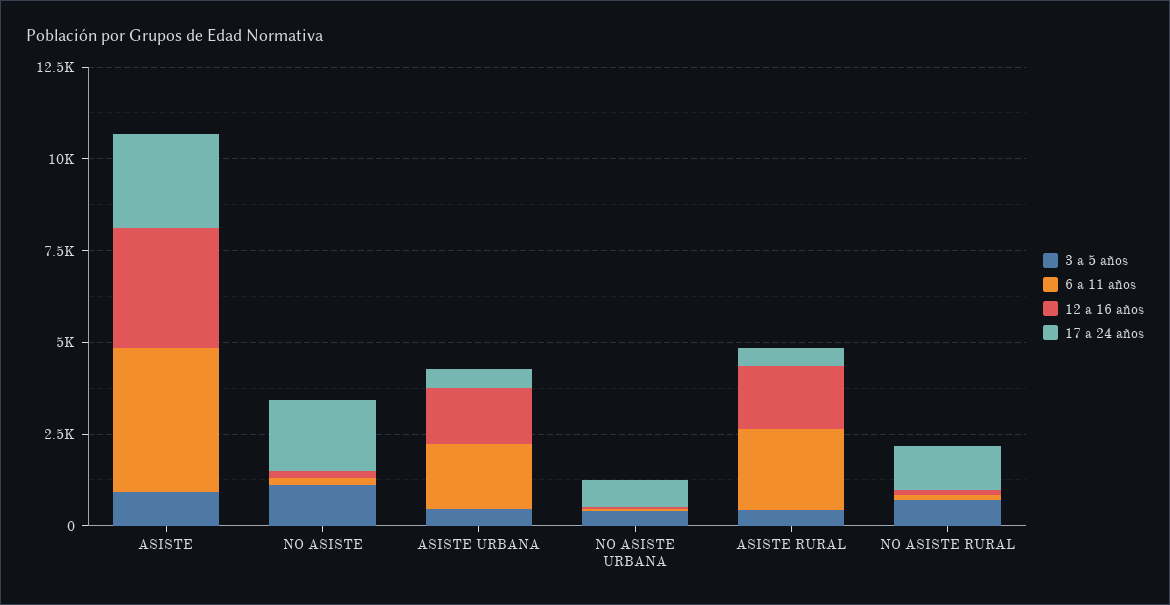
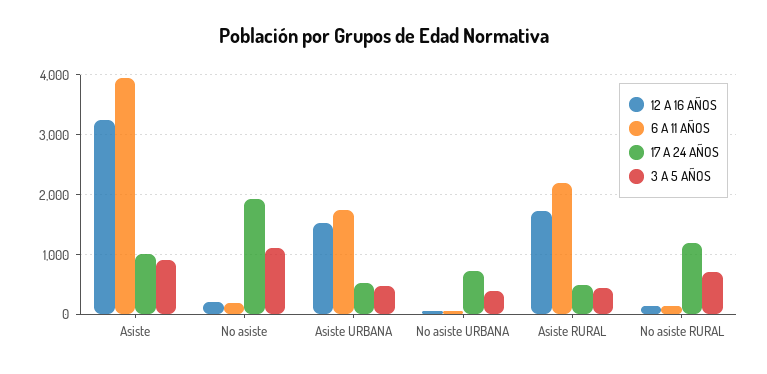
17 a 24 años, ASISTE: 2500 -> 1000

